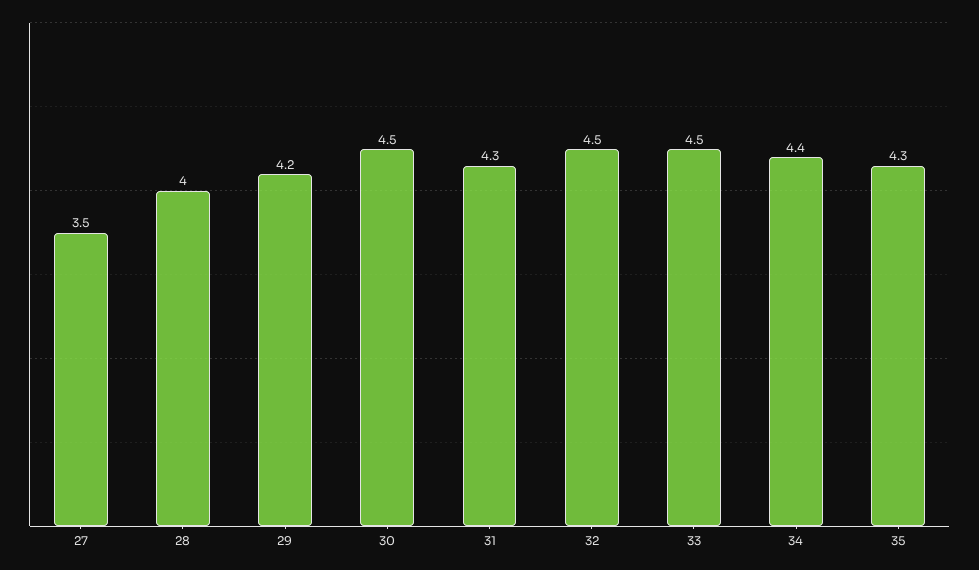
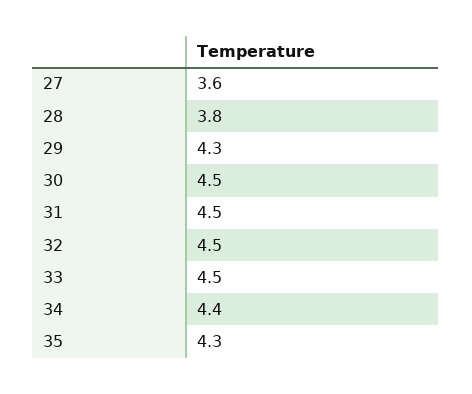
27: 3.5 -> 3.6
28: 4 -> 3.8
29: 4.2 -> 4.3
31: 4.3 -> 4.5

